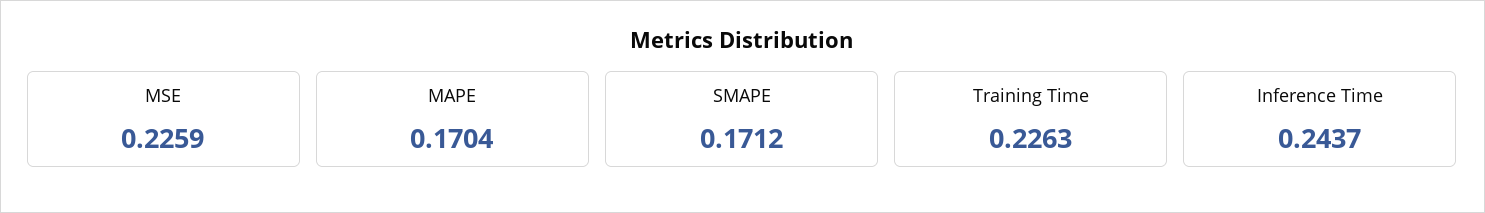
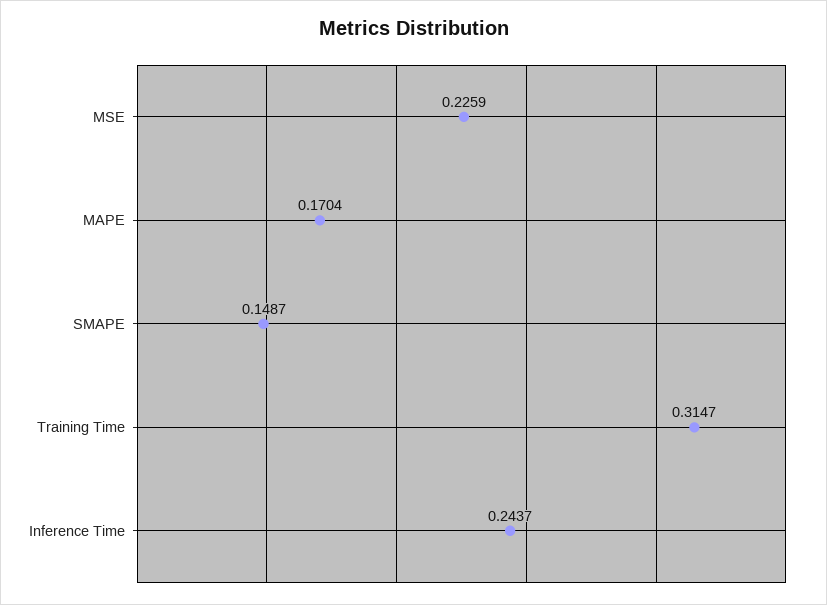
SMAPE: 0.1712 -> 0.1487
Training Time: 0.2263 -> 0.3147

